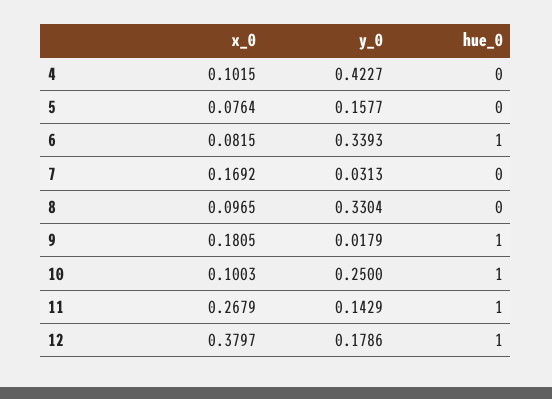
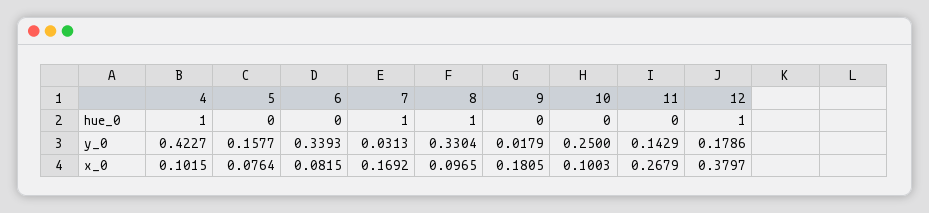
hue_0, 4: 0 -> 1
hue_0, 6: 1 -> 0
hue_0, 7: 0 -> 1
hue_0, 8: 0 -> 1
hue_0, 9: 1 -> 0
hue_0, 10: 1 -> 0
hue_0, 11: 1 -> 0

